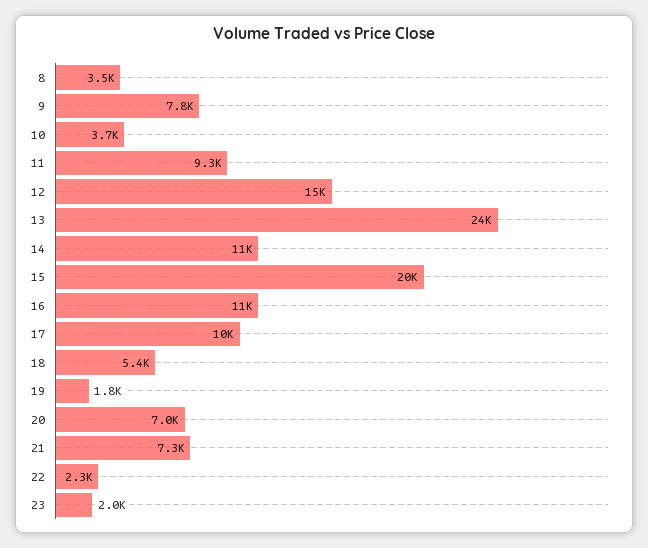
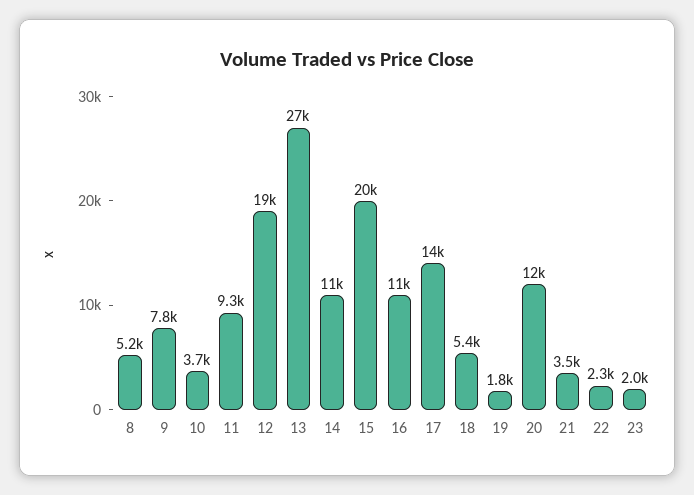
8: 3500 -> 5200
12: 15000 -> 19000
13: 24000 -> 27000
17: 10000 -> 14000
20: 7000 -> 12000
21: 7300 -> 3500

